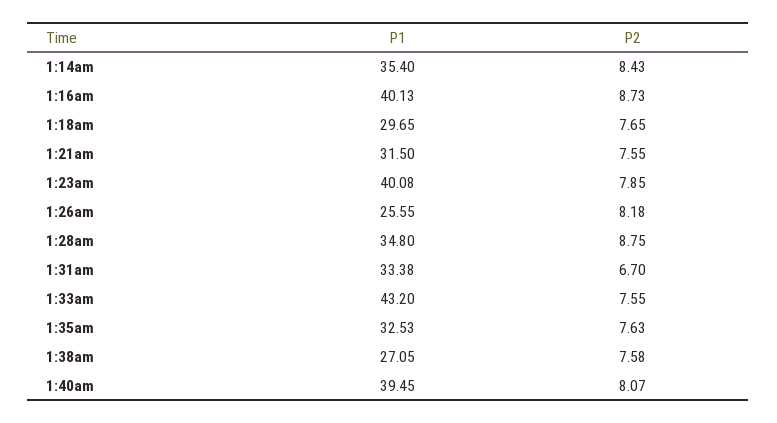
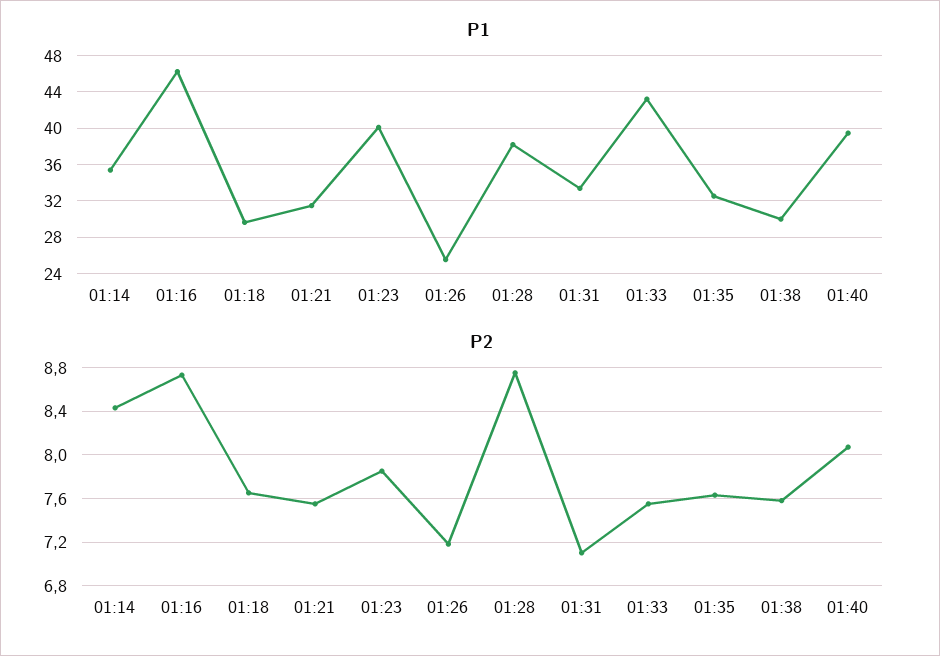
P1, 1:16am: 40.13 -> 46
P2, 1:26am: 8.18 -> 7.2
P1, 1:28am: 34.8 -> 38
P2, 1:31am: 6.7 -> 7.1
P1, 1:38am: 27.05 -> 30

